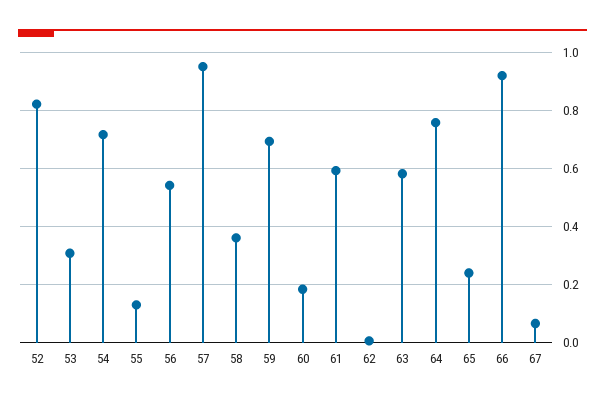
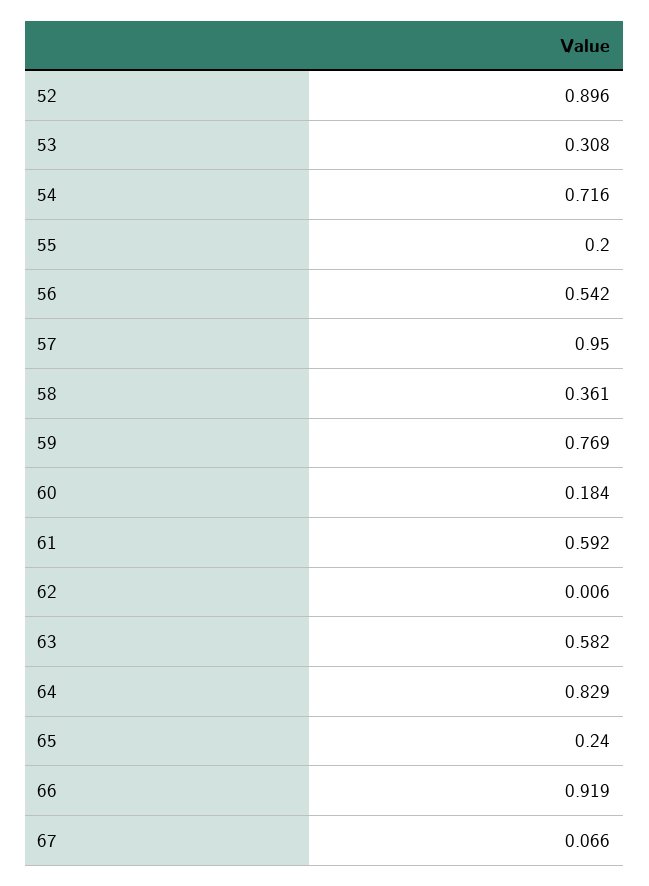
52: 0.825 -> 0.896
55: 0.125 -> 0.2
59: 0.7 -> 0.769
64: 0.75 -> 0.829

